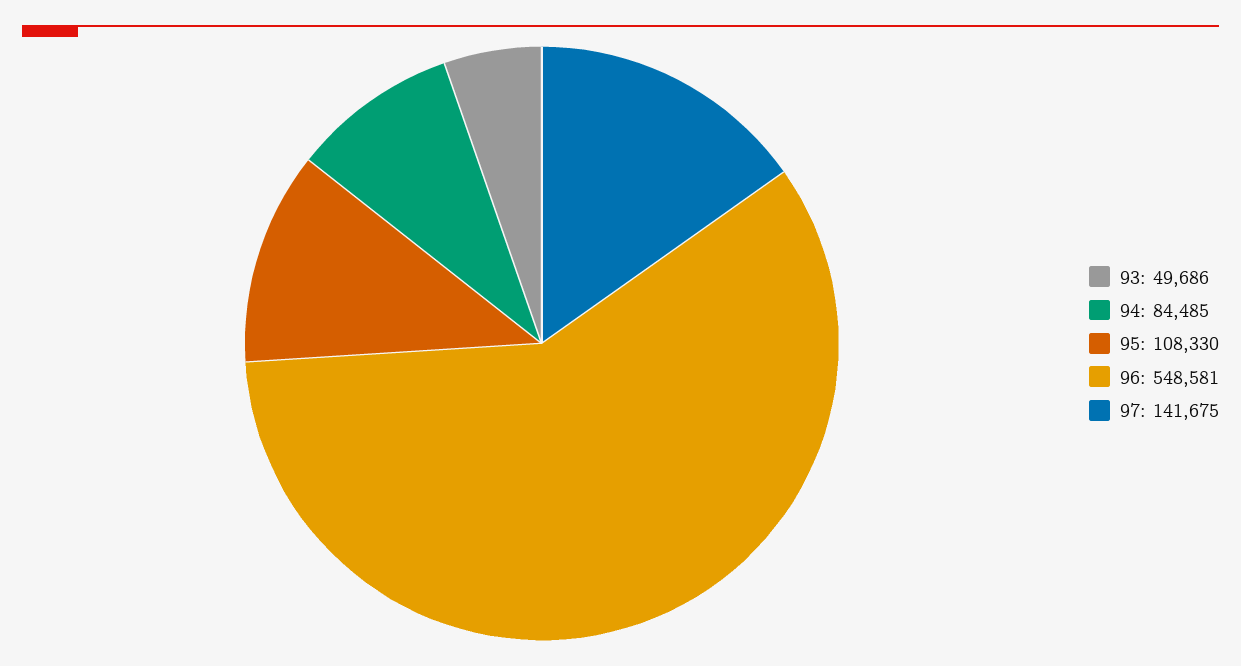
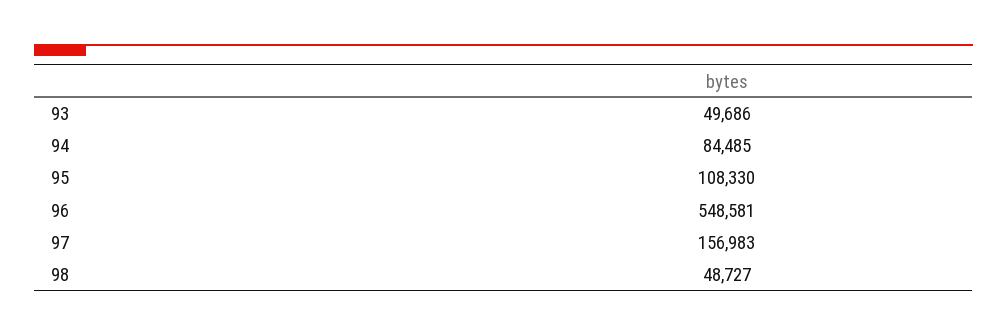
97: 141675 -> 156983
98: none -> 48727

